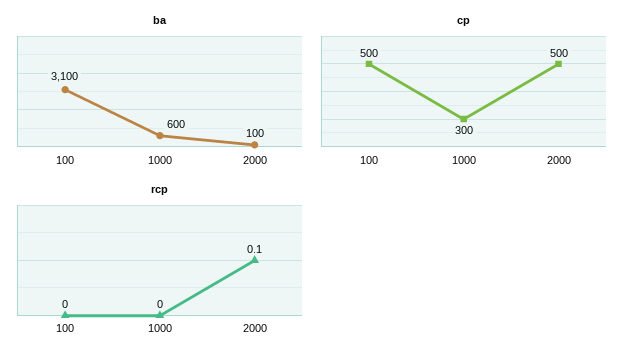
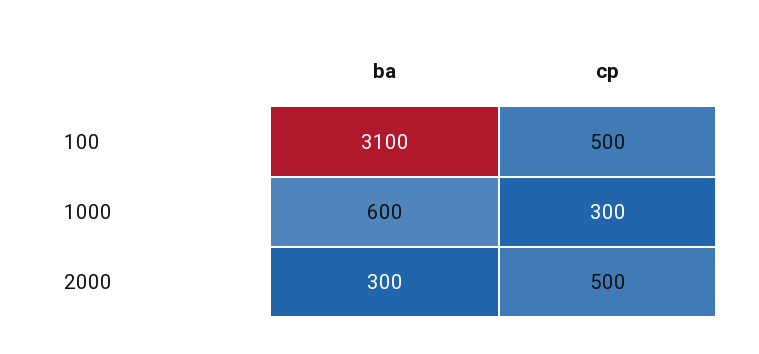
ba, 2000: 100 -> 300
rcp, 100: 0 -> none
rcp, 1000: 0 -> none
rcp, 2000: 0.1 -> none

